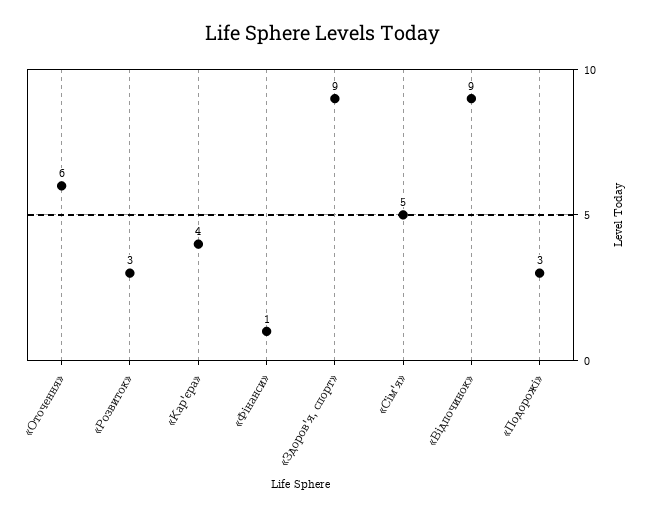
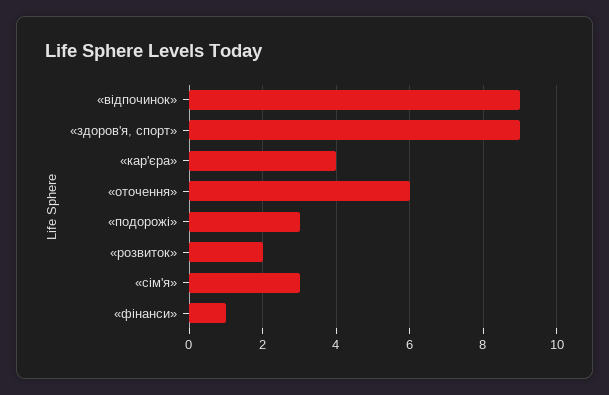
«Розвиток»: 3 -> 2
«Сім'я»: 5 -> 3

